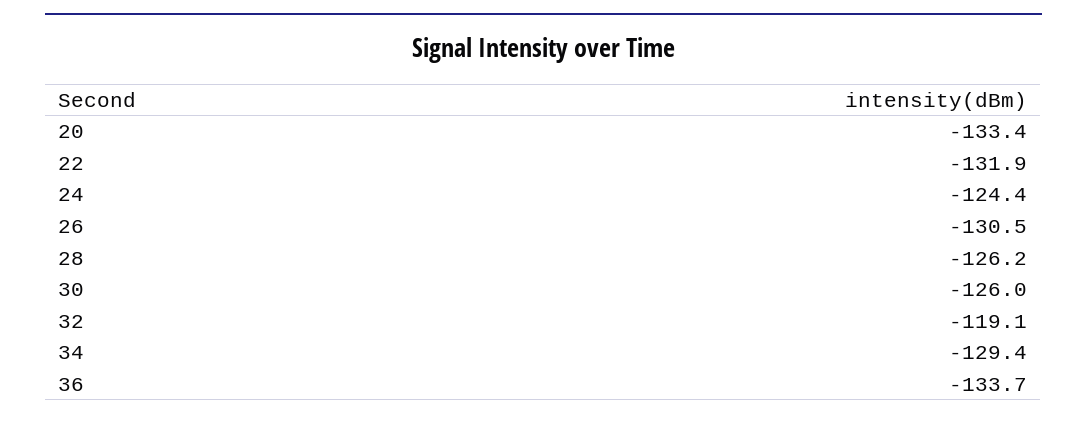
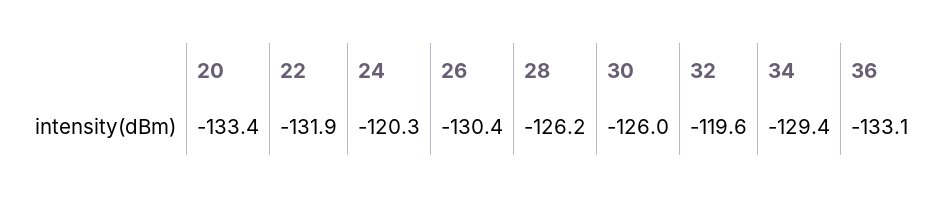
24: -124.4 -> -120.3
26: -130.5 -> -130.4
32: -119.1 -> -119.6
36: -133.7 -> -133.1

